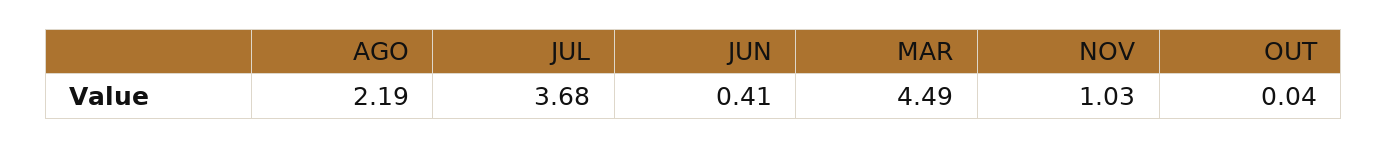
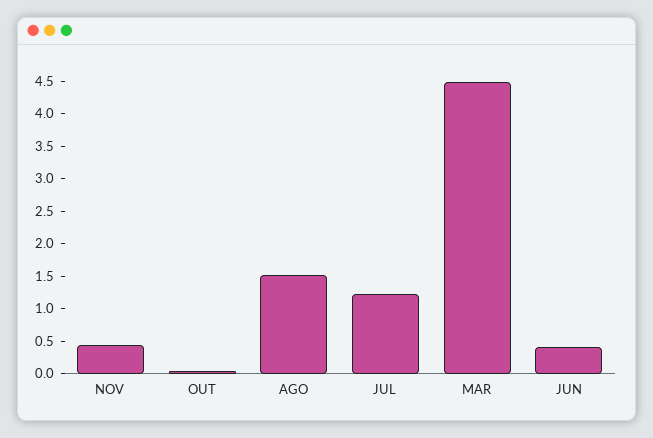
AGO: 2.19 -> 1.5
JUL: 3.68 -> 1.25
NOV: 1.03 -> 0.5

